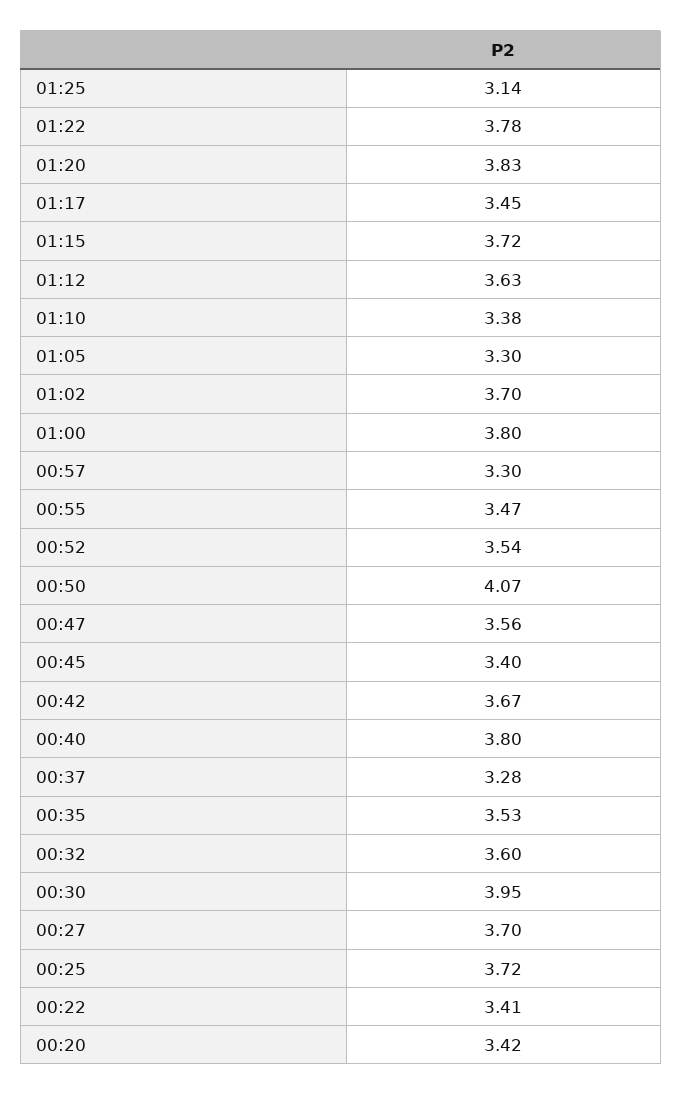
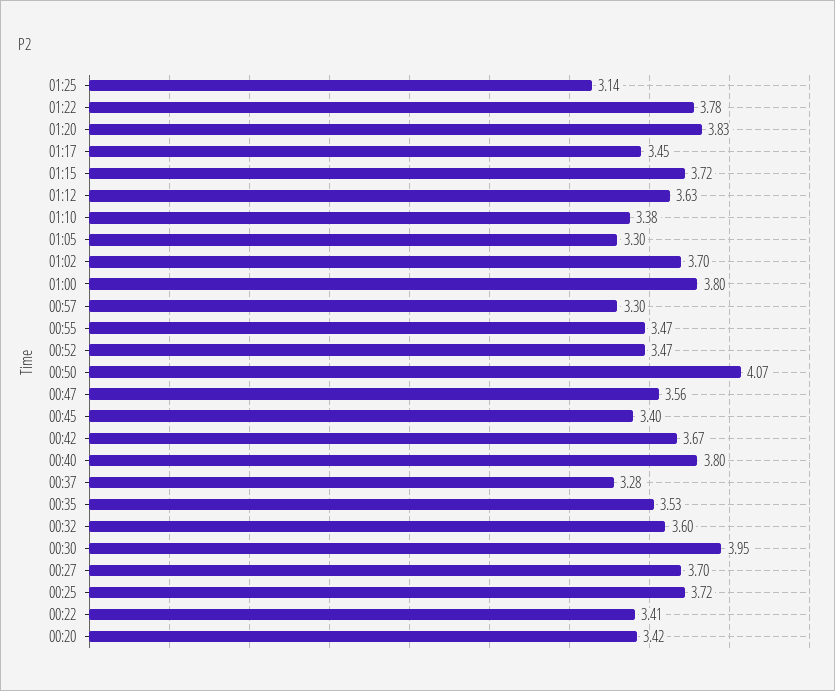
00:52: 3.54 -> 3.47

